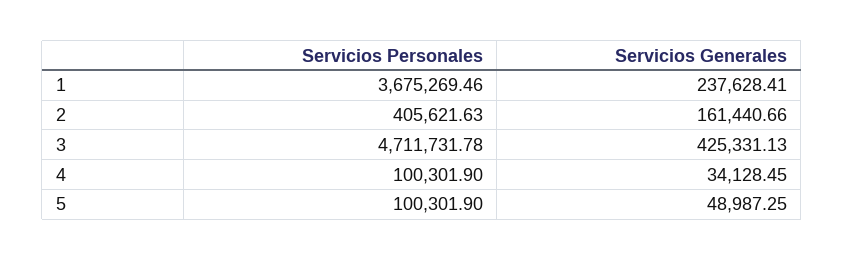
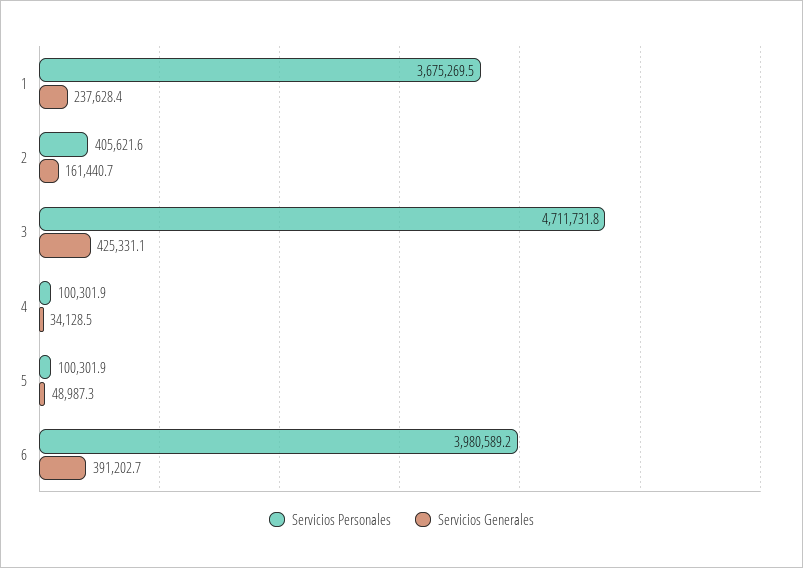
Servicios Personales, 6: none -> 3980589.2
Servicios Generales, 6: none -> 391202.7

